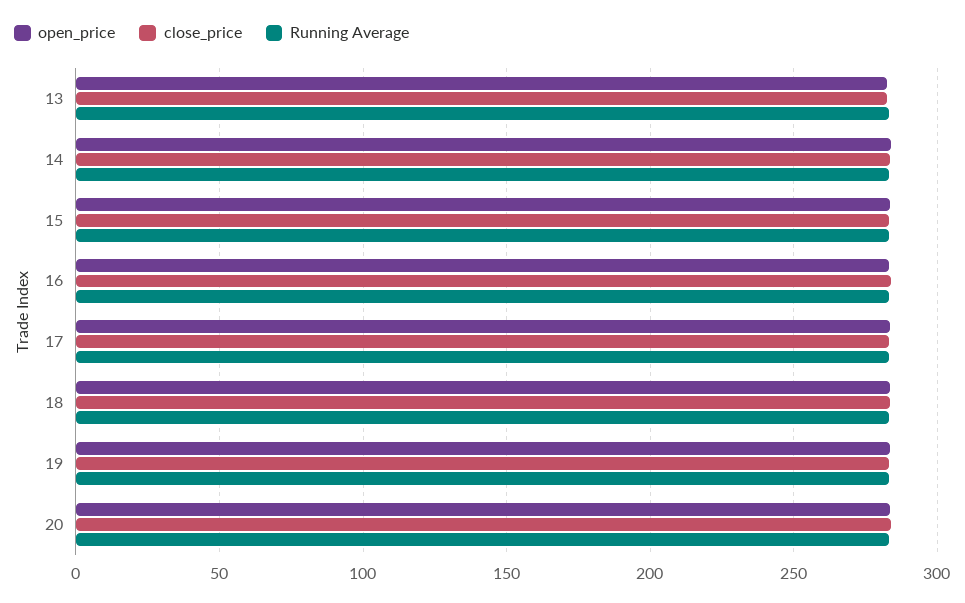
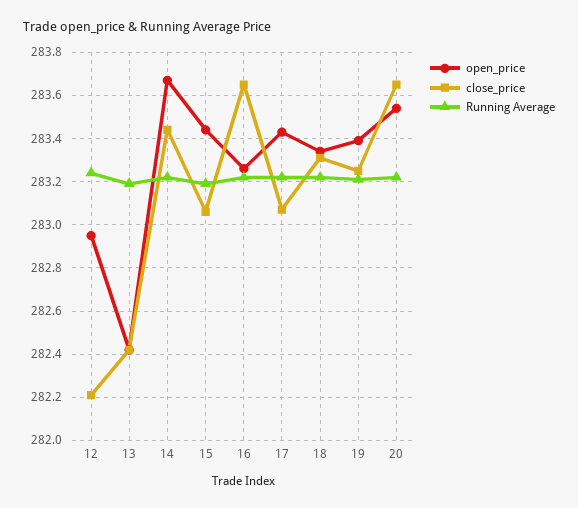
open_price, 12: none -> 282.95
close_price, 12: none -> 282.2
Running Average, 12: none -> 283.25

